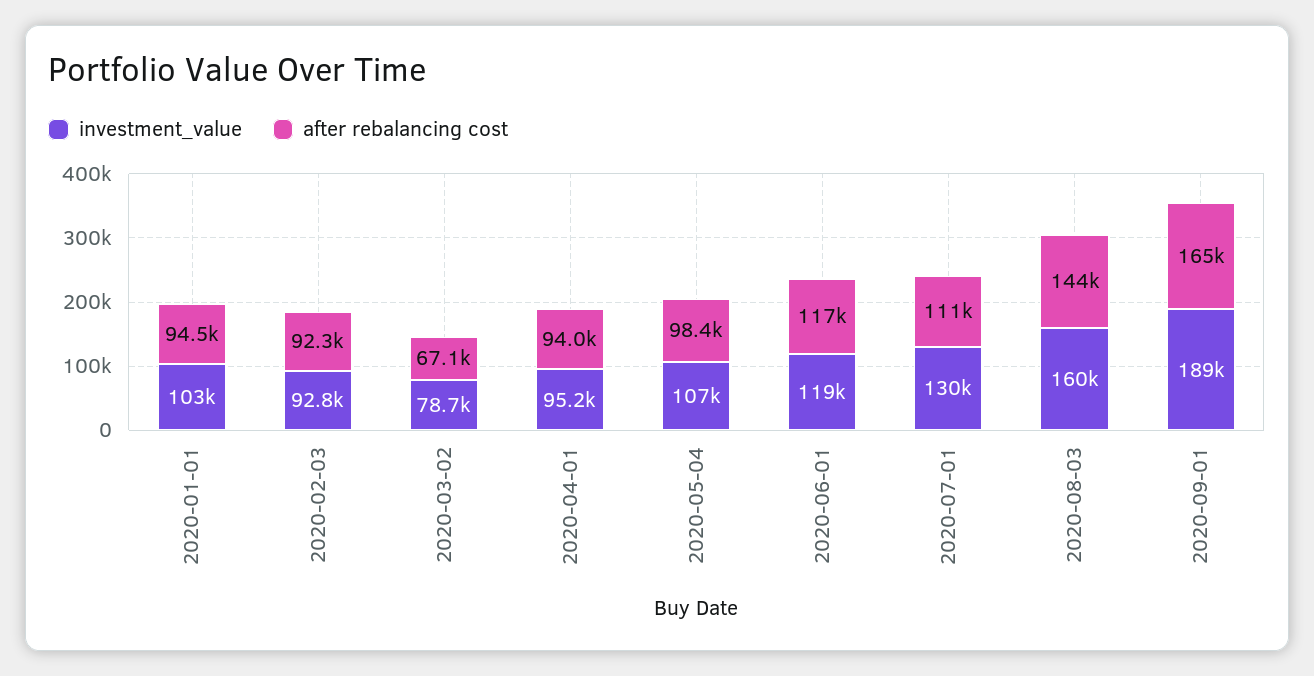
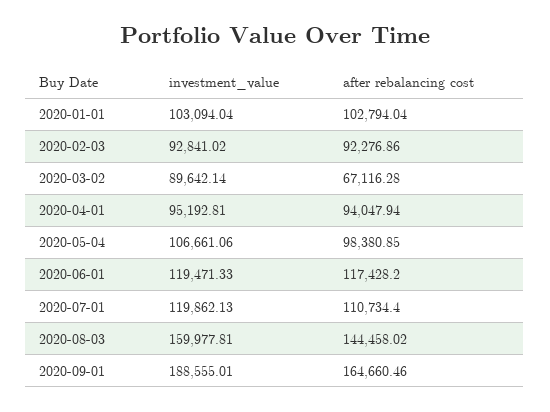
after rebalancing cost, 2020-01-01: 94500 -> 102794.04
investment_value, 2020-03-02: 78700 -> 89642.14
investment_value, 2020-07-01: 130000 -> 119862.13

